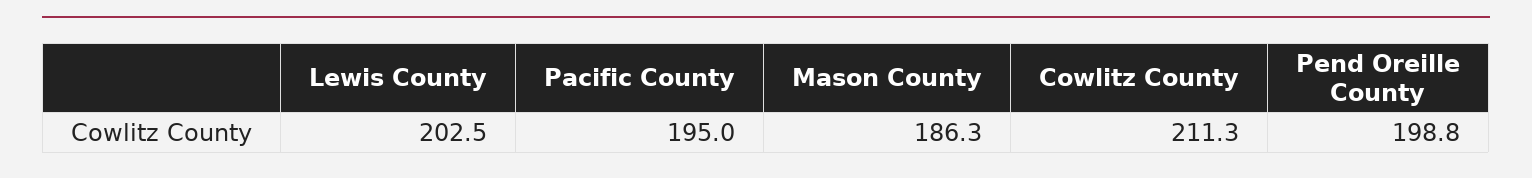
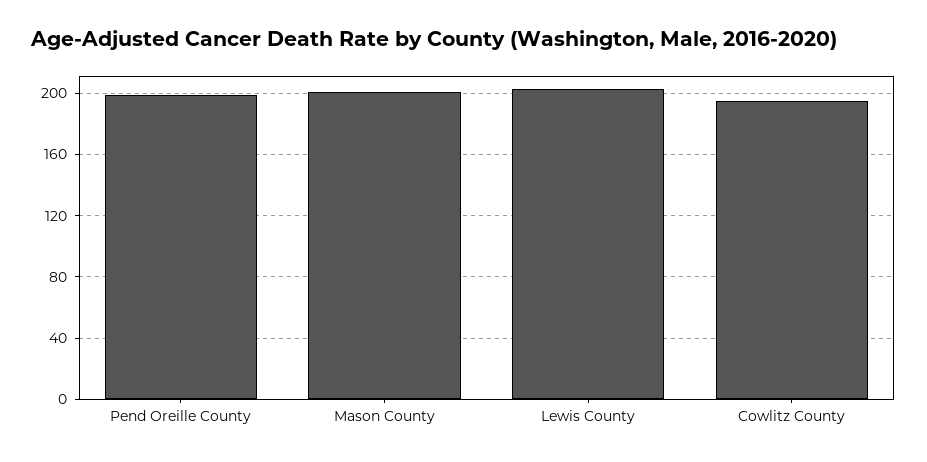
Pacific County: 195 -> none
Mason County: 186.3 -> 200
Cowlitz County: 211.3 -> 195

